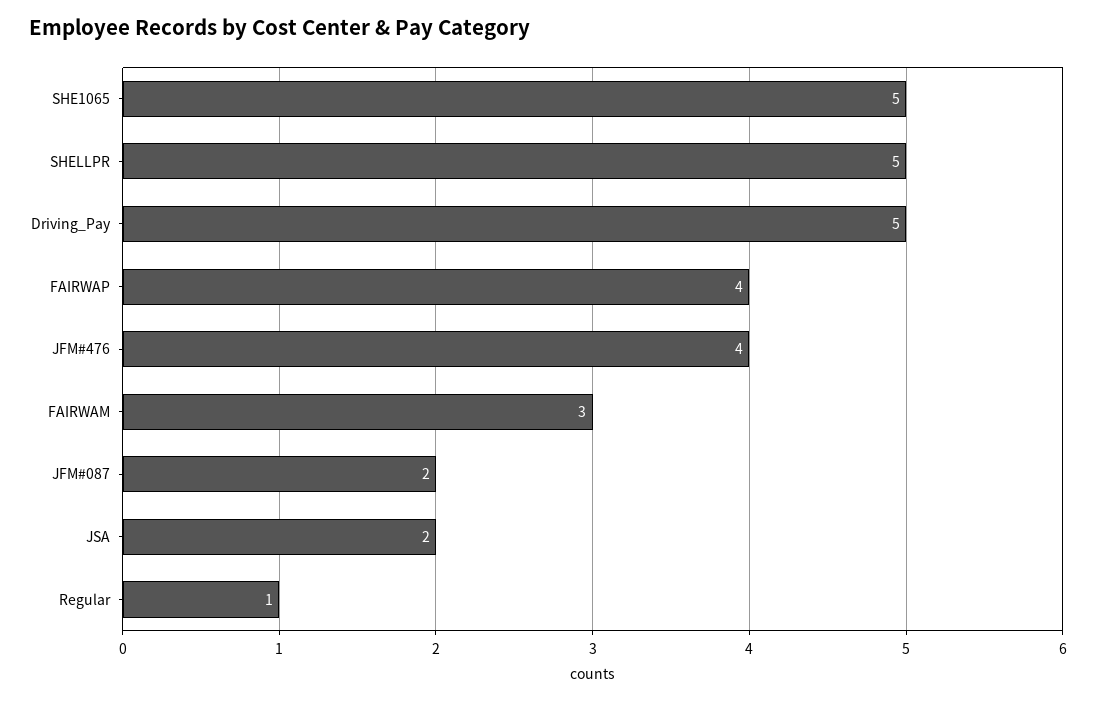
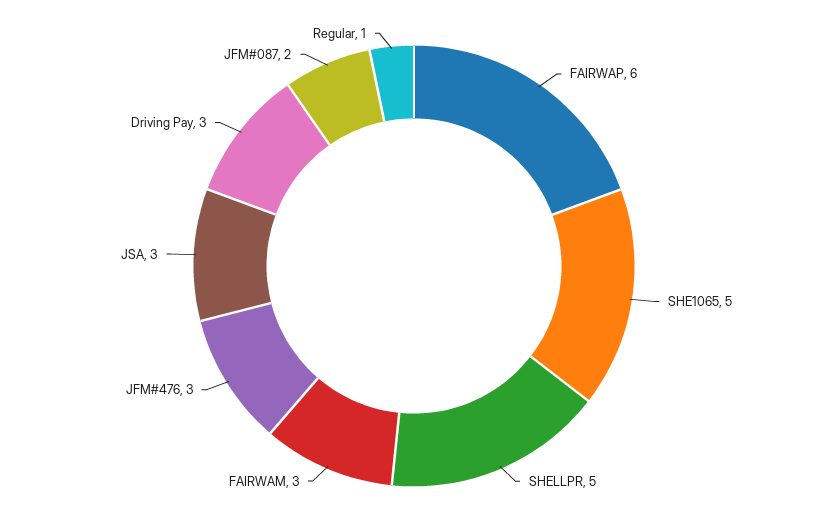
Driving_Pay: 5 -> 3
FAIRWAP: 4 -> 6
JFM#476: 4 -> 3
JSA: 2 -> 3

